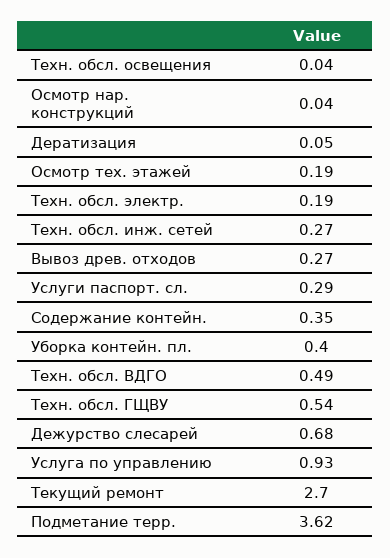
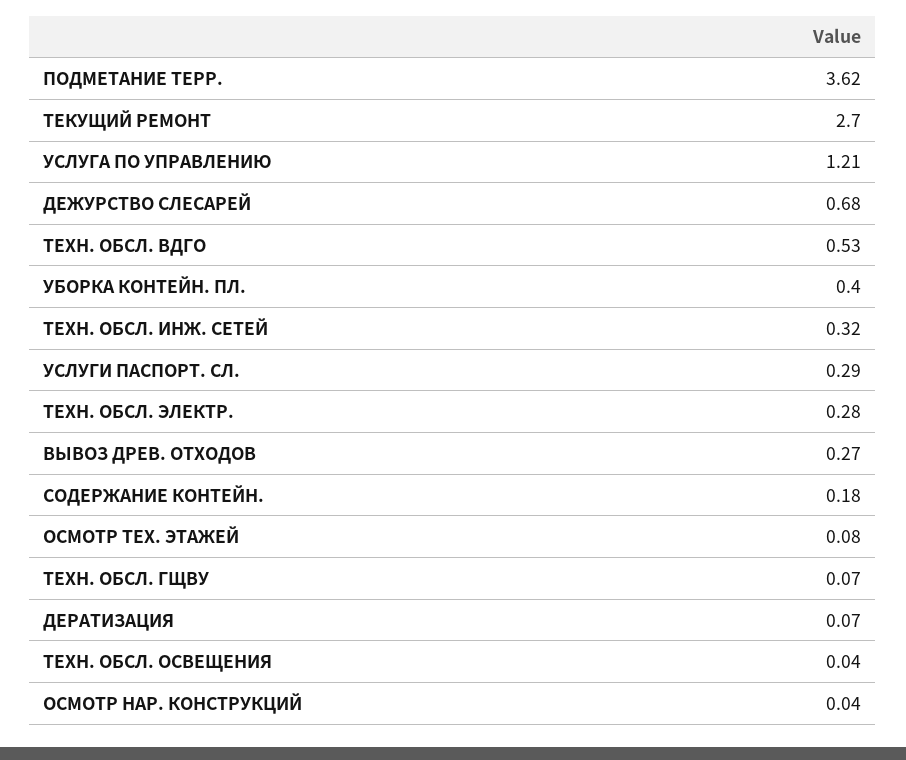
Дератизация: 0.05 -> 0.07
Осмотр тех. этажей: 0.19 -> 0.08
Техн. обсл. электр.: 0.19 -> 0.28
Техн. обсл. инж. сетей: 0.27 -> 0.32
Содержание контейн.: 0.35 -> 0.18
Техн. обсл. ВДГО: 0.49 -> 0.53
Техн. обсл. ГЩВУ: 0.54 -> 0.07
Услуга по управлению: 0.93 -> 1.21

